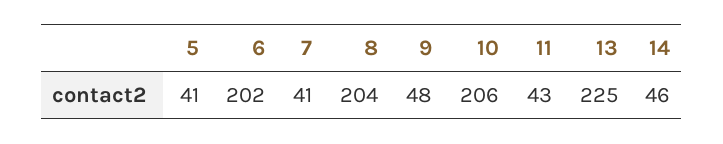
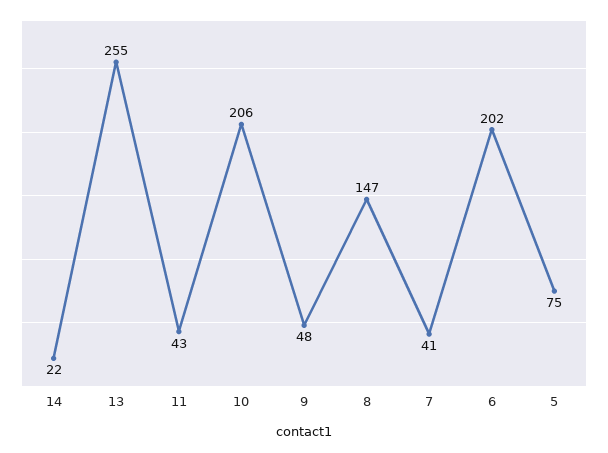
5: 41 -> 75
8: 204 -> 147
13: 225 -> 255
14: 46 -> 22

